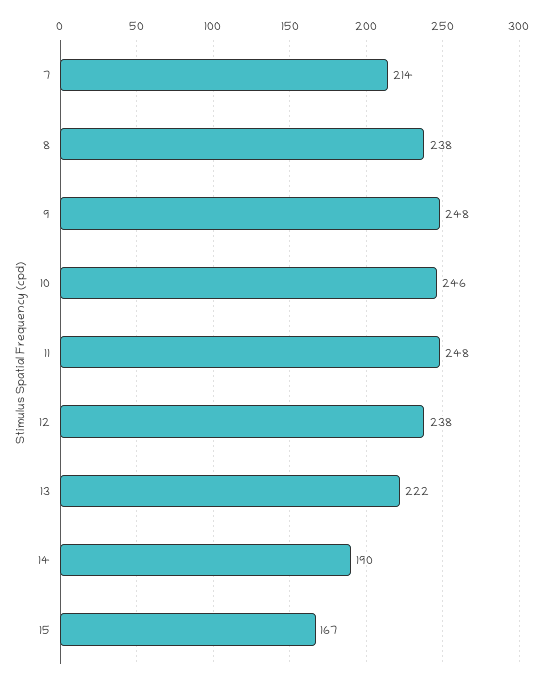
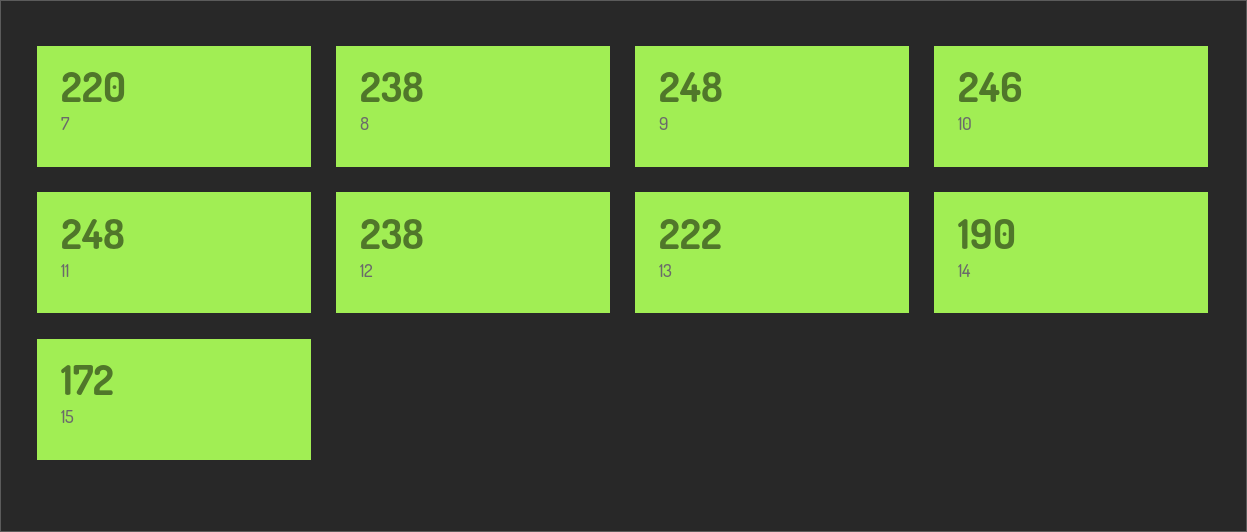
7: 214 -> 220
15: 167 -> 172

